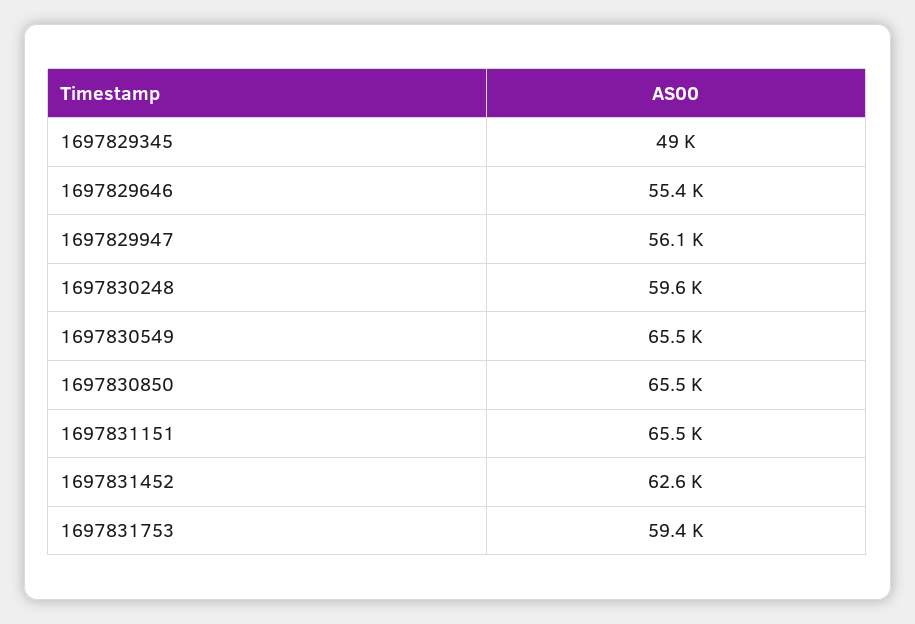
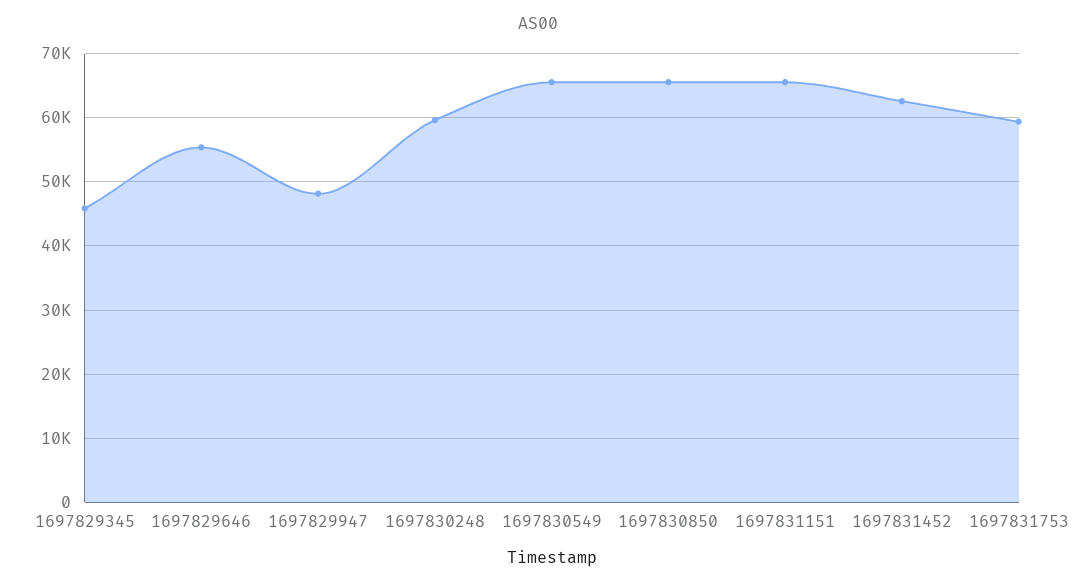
1697829345: 49000 -> 46000
1697829947: 56100 -> 48000

